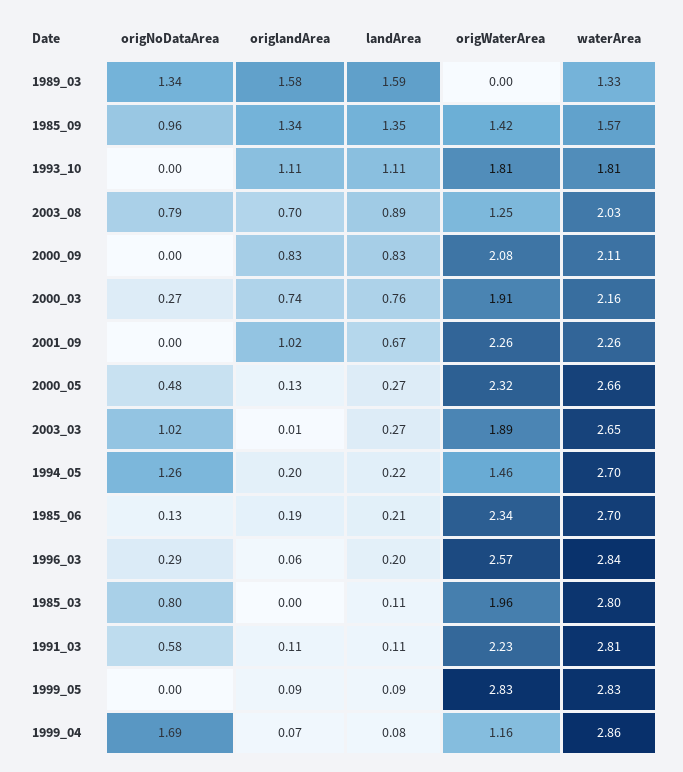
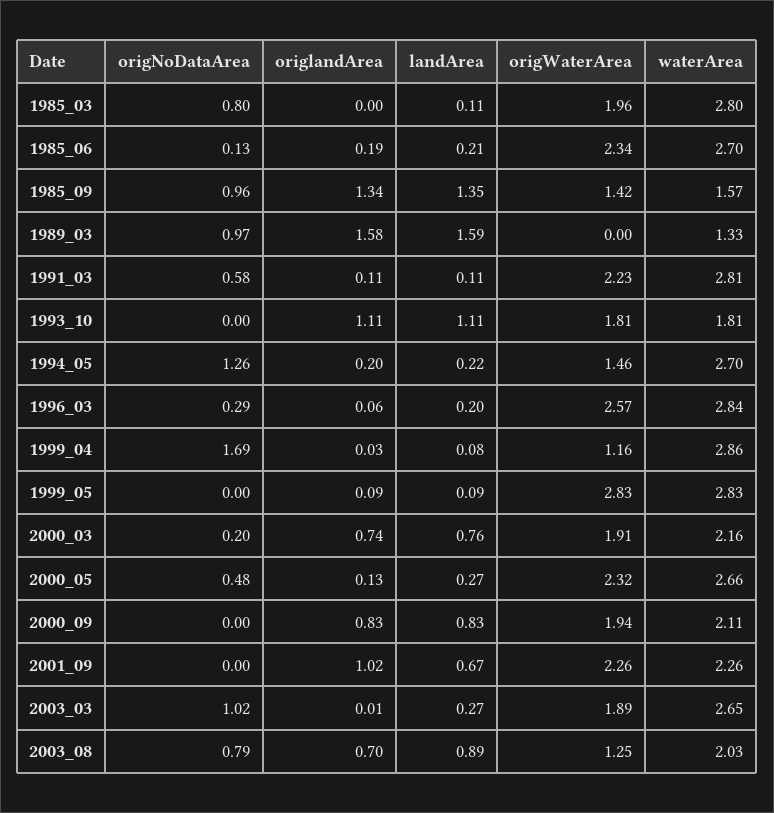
origNoDataArea, 1989_03: 1.34 -> 0.97
origWaterArea, 2000_09: 2.08 -> 1.94
origNoDataArea, 2000_03: 0.27 -> 0.2
origlandArea, 1999_04: 0.07 -> 0.03

